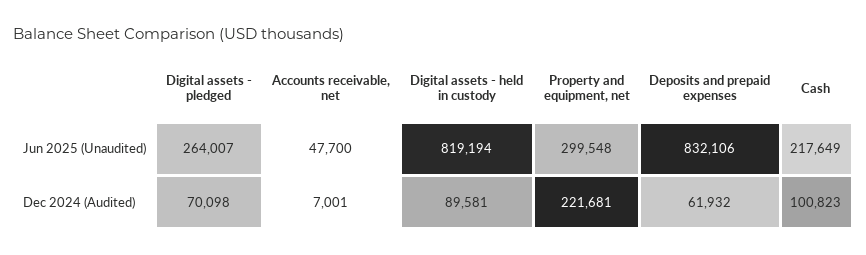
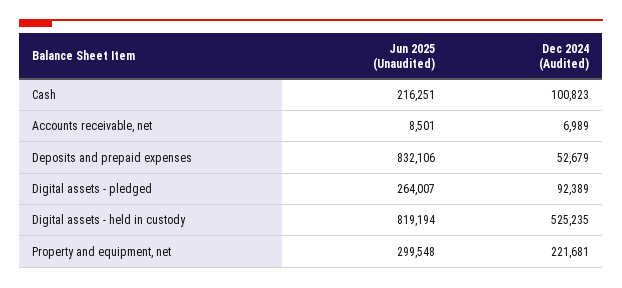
Accounts receivable, net, Jun 2025 (Unaudited): 47700 -> 8501
Cash, Jun 2025 (Unaudited): 217649 -> 216251
Digital assets - pledged, Dec 2024 (Audited): 70098 -> 92389
Accounts receivable, net, Dec 2024 (Audited): 7001 -> 6989
Digital assets - held in custody, Dec 2024 (Audited): 89581 -> 525235
Deposits and prepaid expenses, Dec 2024 (Audited): 61932 -> 52679

